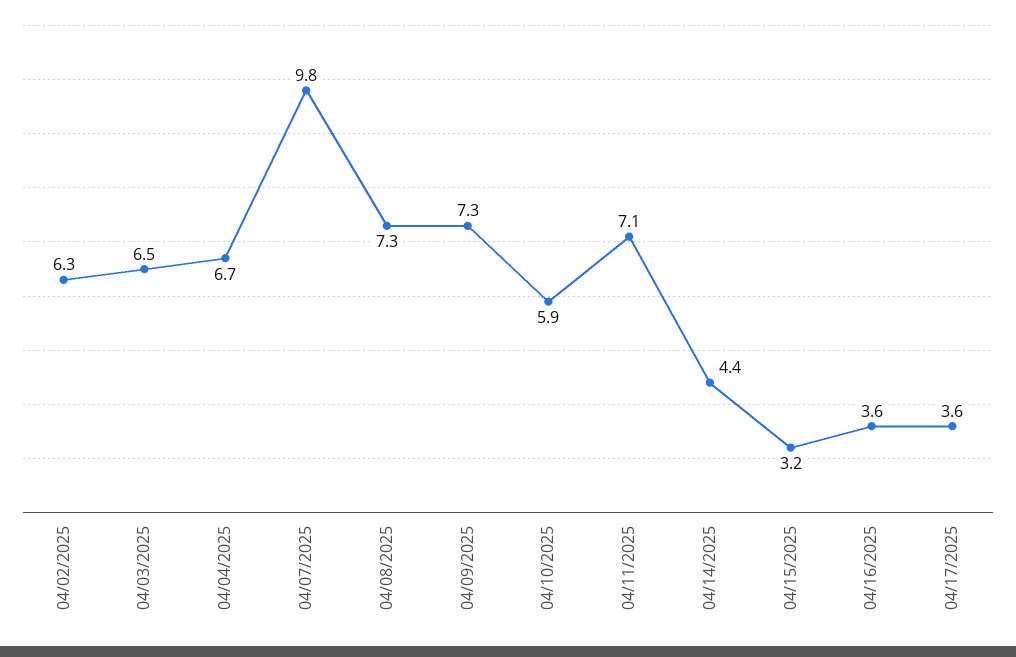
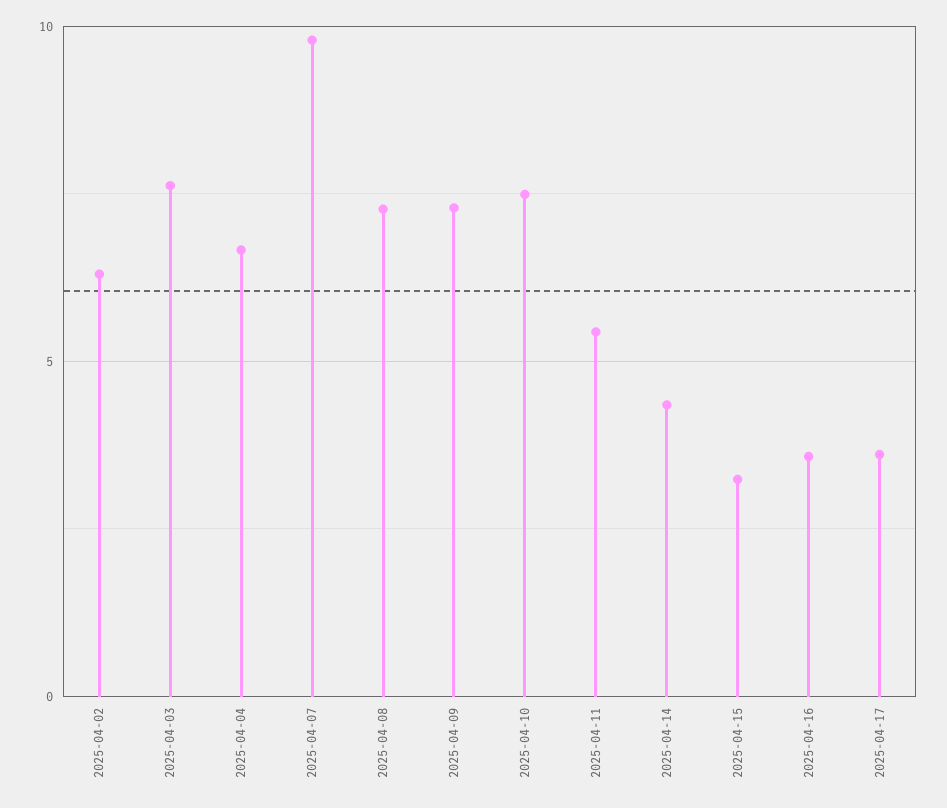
04/03/2025: 6.5 -> 7.5
04/10/2025: 5.9 -> 7.5
04/11/2025: 7.1 -> 5.5

